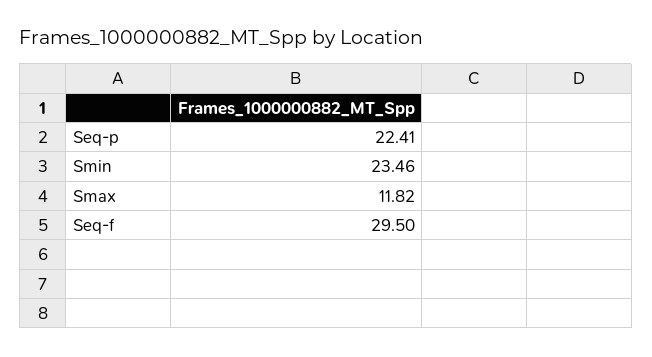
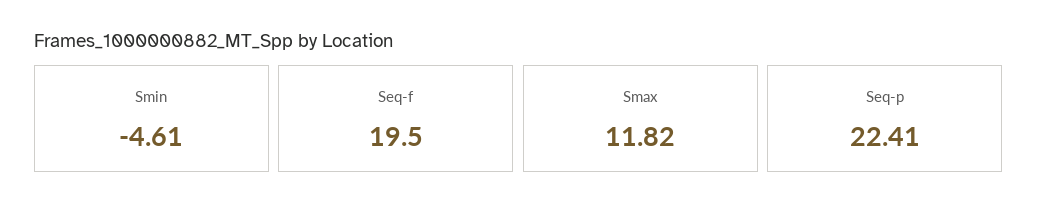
Smin: 23.46 -> -4.61
Seq-f: 29.5 -> 19.5

